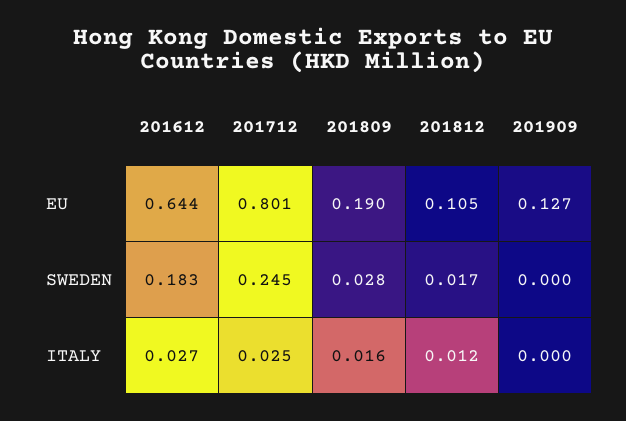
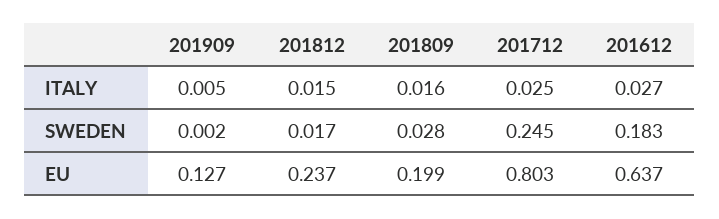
201612, EU: 0.644 -> 0.637
201712, EU: 0.801 -> 0.803
201809, EU: 0.19 -> 0.199
201812, EU: 0.105 -> 0.237
201909, SWEDEN: 0 -> 0.002
201812, ITALY: 0.012 -> 0.015
201909, ITALY: 0 -> 0.005

